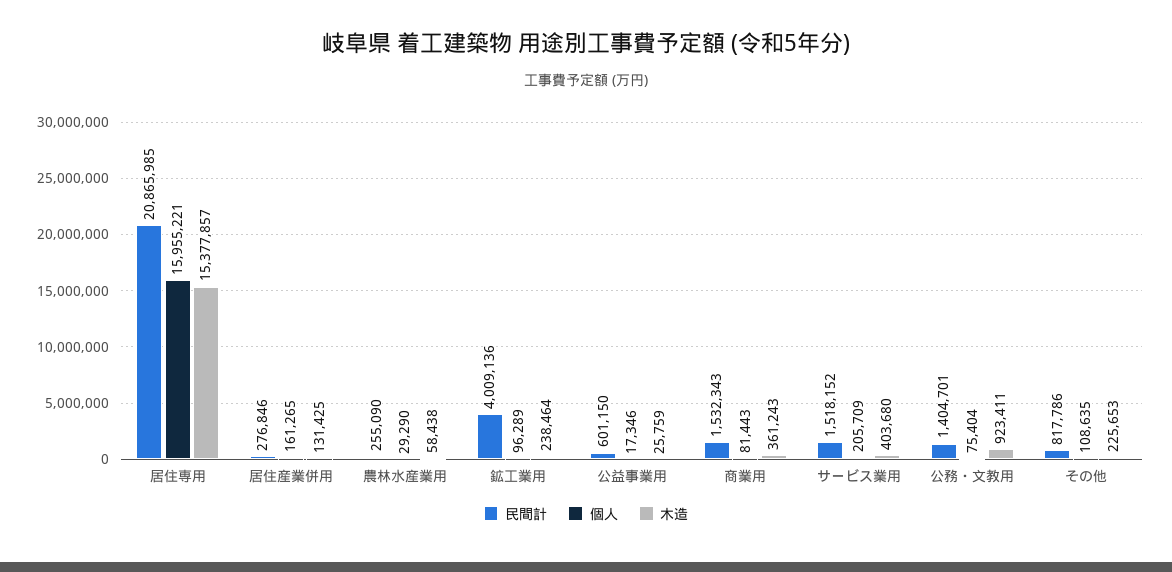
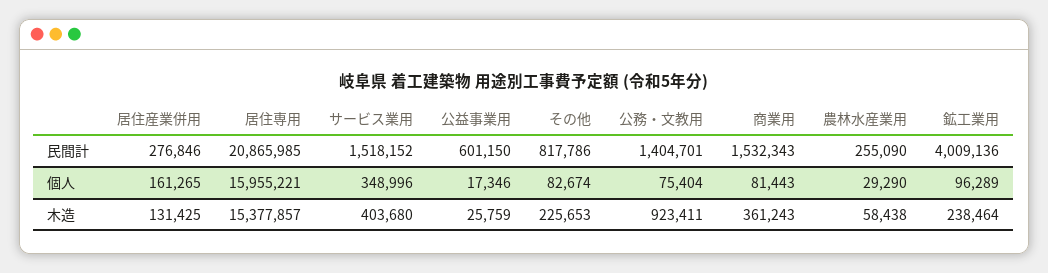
個人, サービス業用: 205709 -> 348996
個人, その他: 108635 -> 82674

